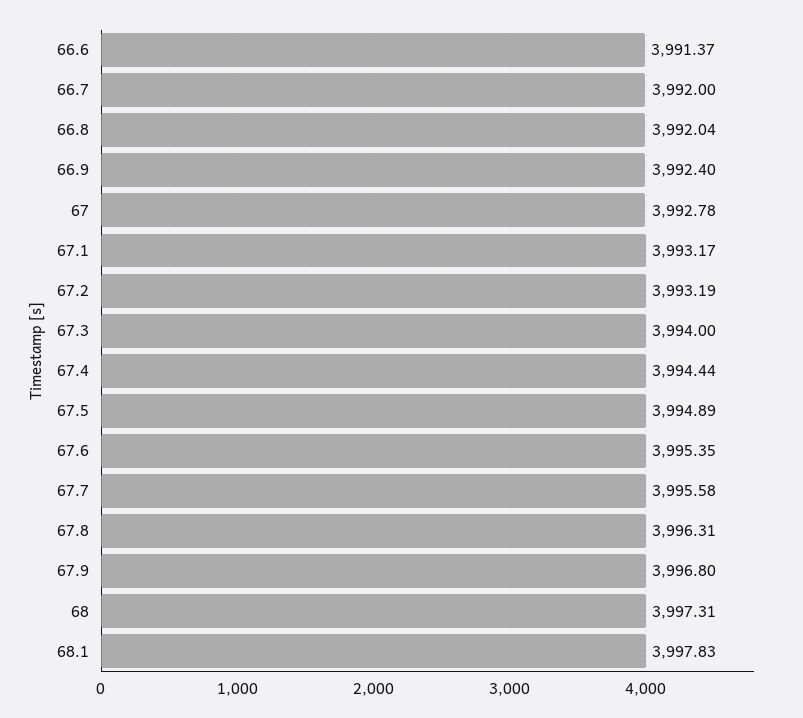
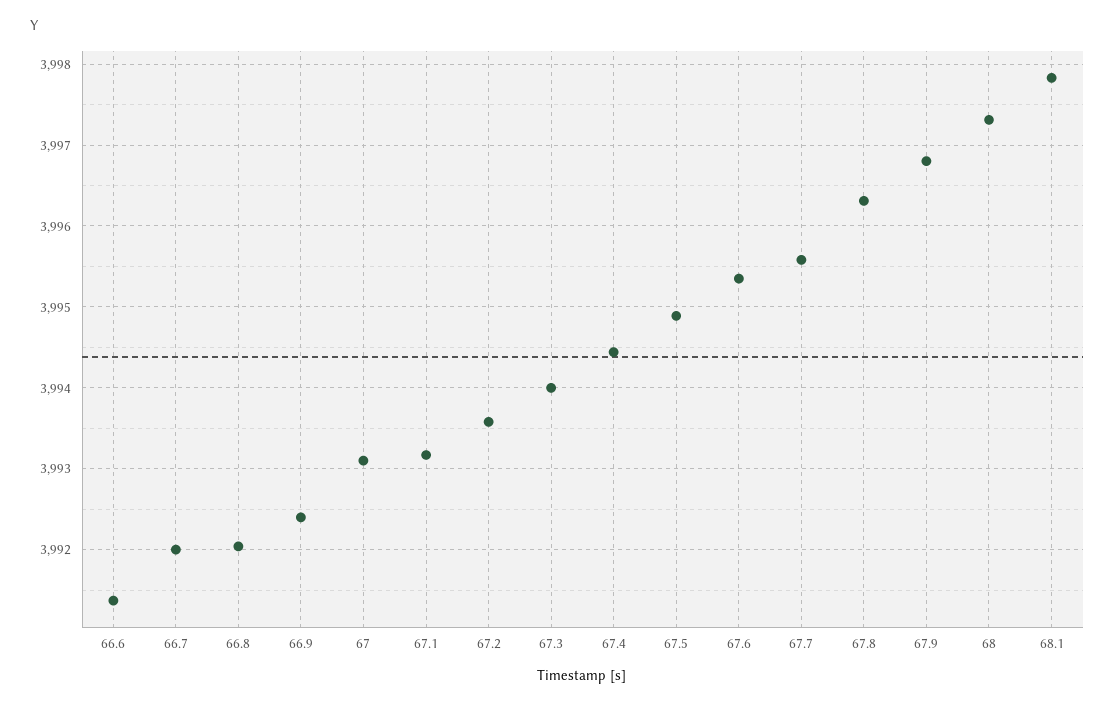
67: 3992.78 -> 3993.1
67.2: 3993.19 -> 3993.6

